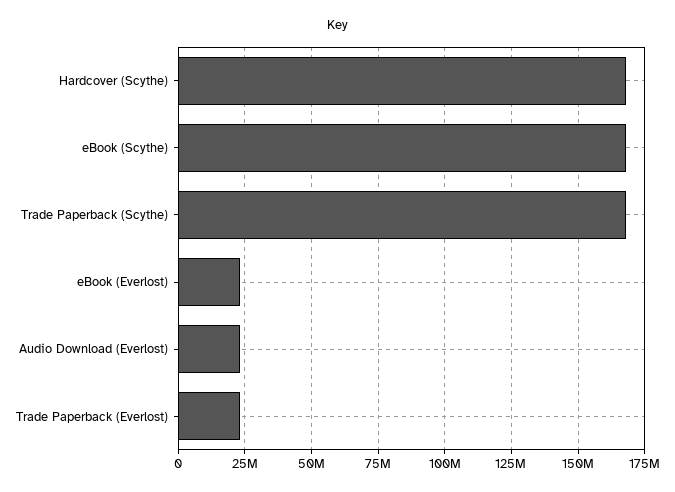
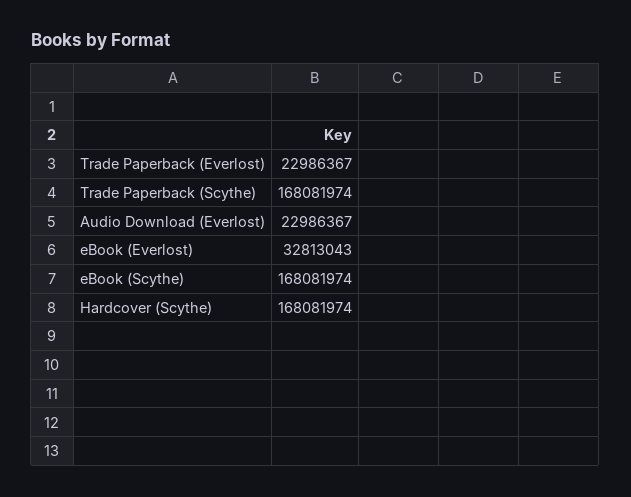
eBook (Everlost): 22500000 -> 32813043

